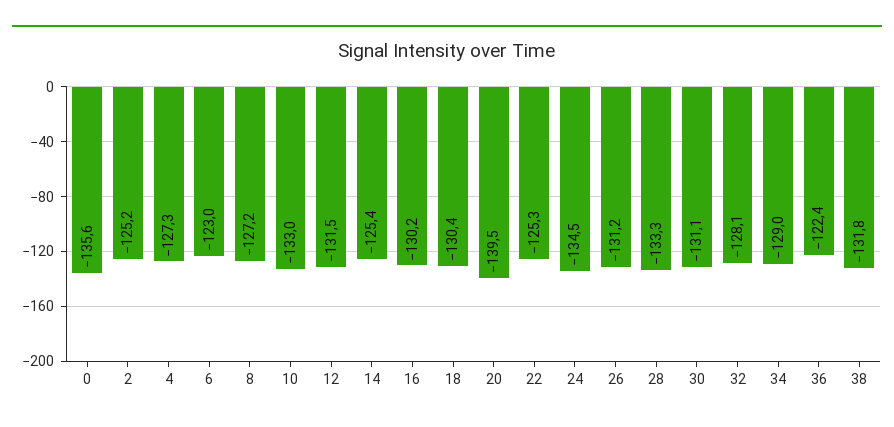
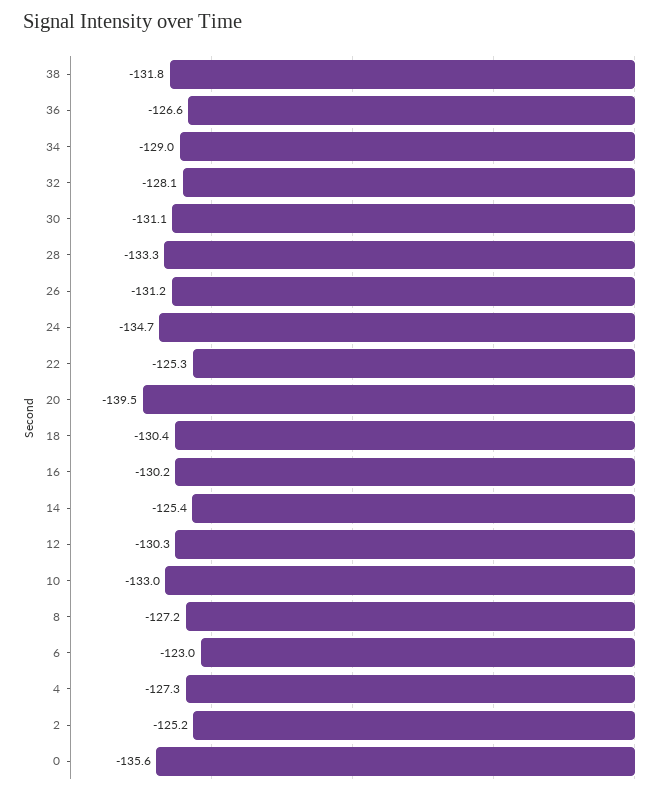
12: -131.5 -> -130.3
24: -134.5 -> -134.7
36: -122.4 -> -126.6

